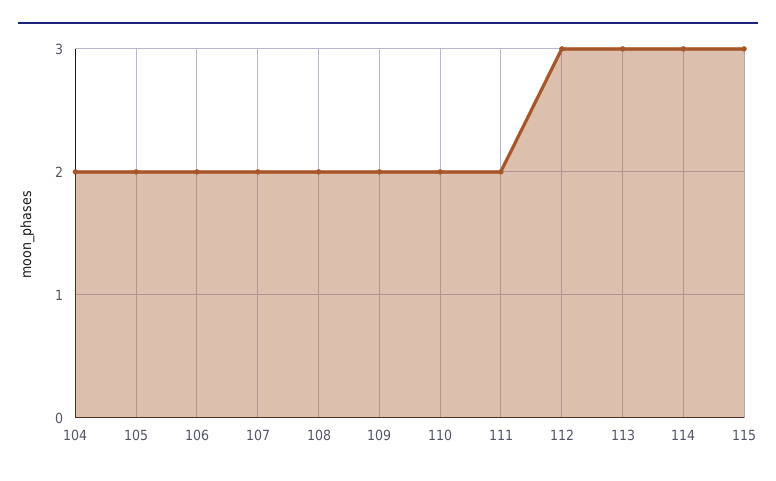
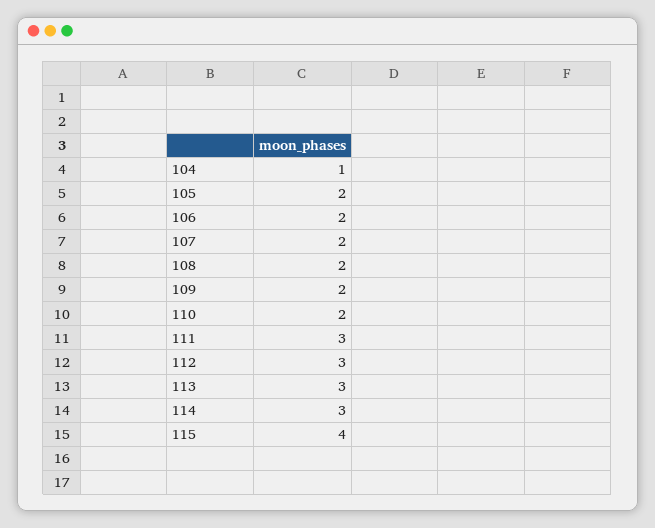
104: 2 -> 1
111: 2 -> 3
115: 3 -> 4

